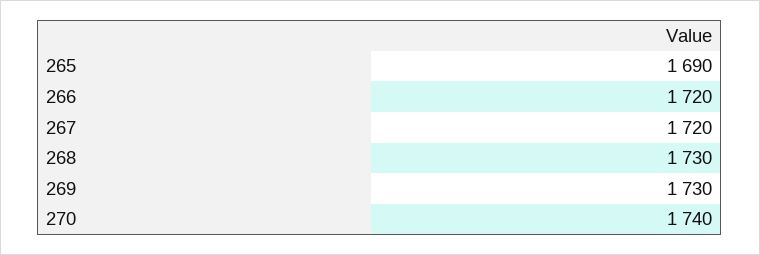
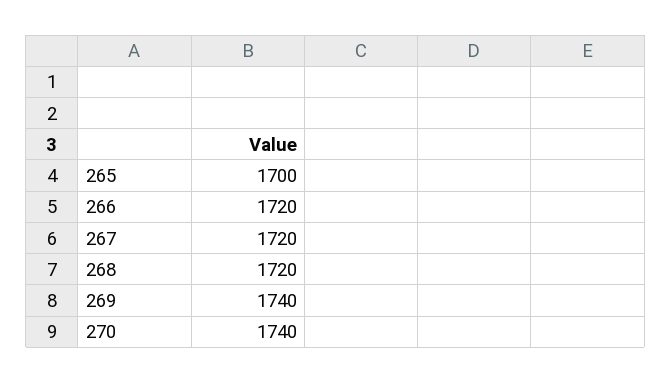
265: 1690 -> 1700
268: 1730 -> 1720
269: 1730 -> 1740

